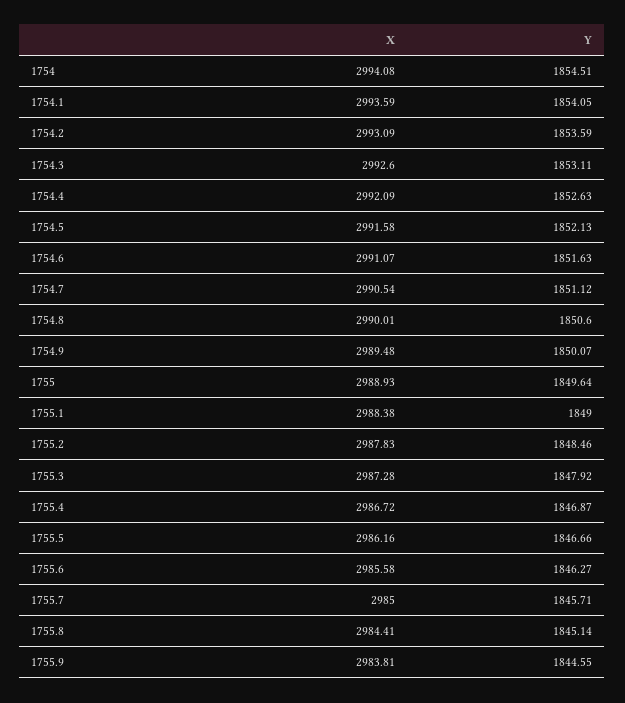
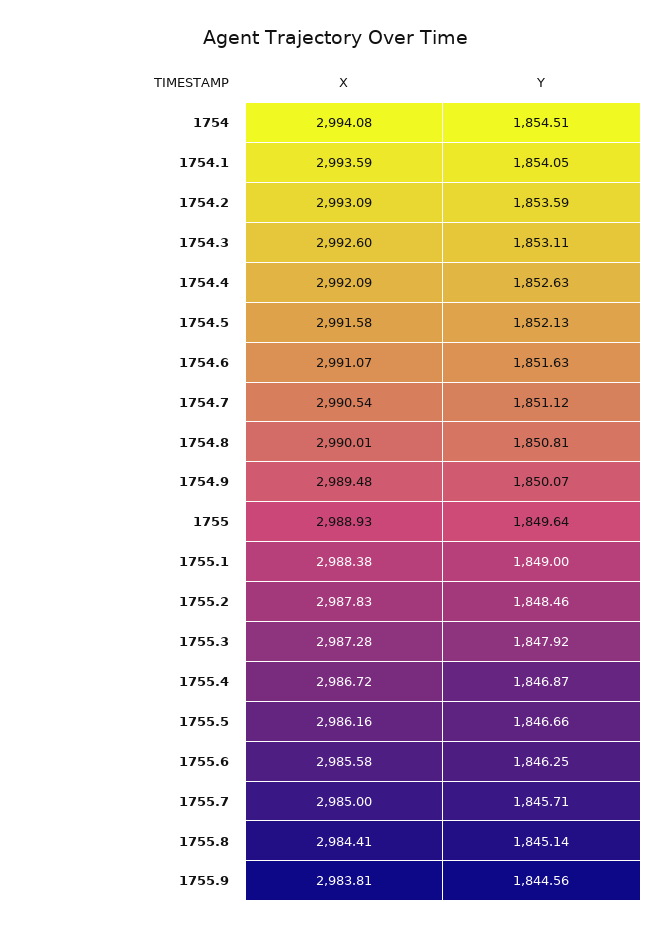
Y, 1754.8: 1850.6 -> 1850.81
Y, 1755.6: 1846.27 -> 1846.25
Y, 1755.9: 1844.55 -> 1844.56

